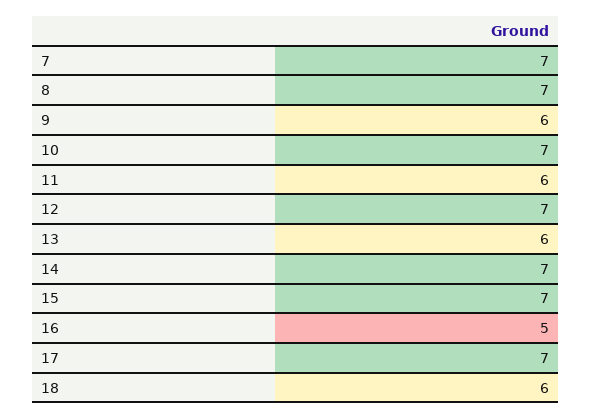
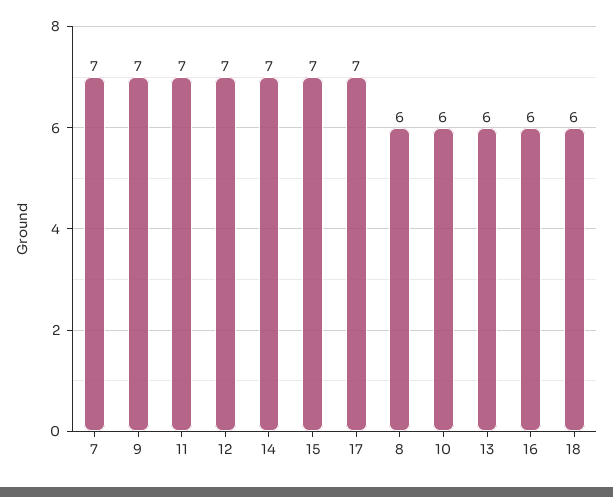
8: 7 -> 6
9: 6 -> 7
10: 7 -> 6
11: 6 -> 7
16: 5 -> 6

